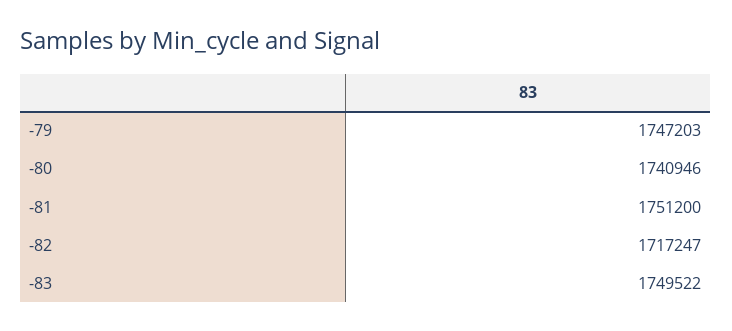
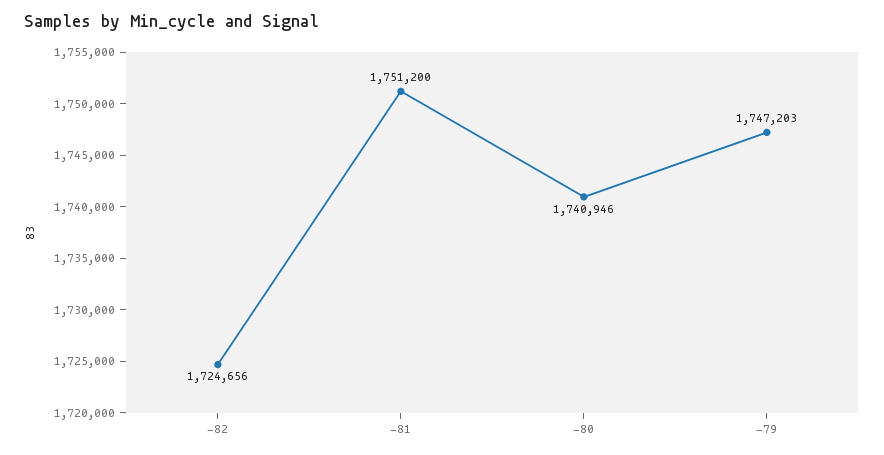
-82: 1717247 -> 1724656
-83: 1749522 -> none

